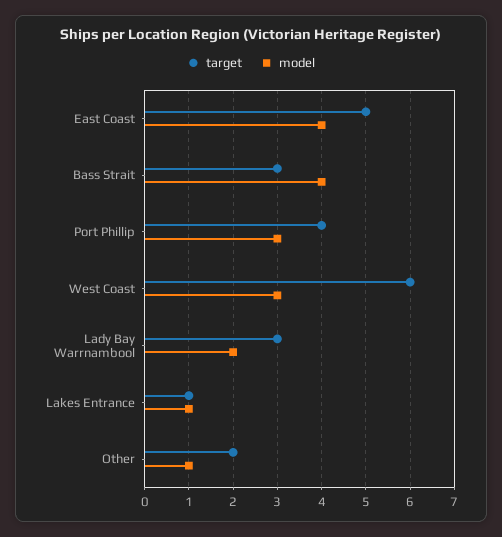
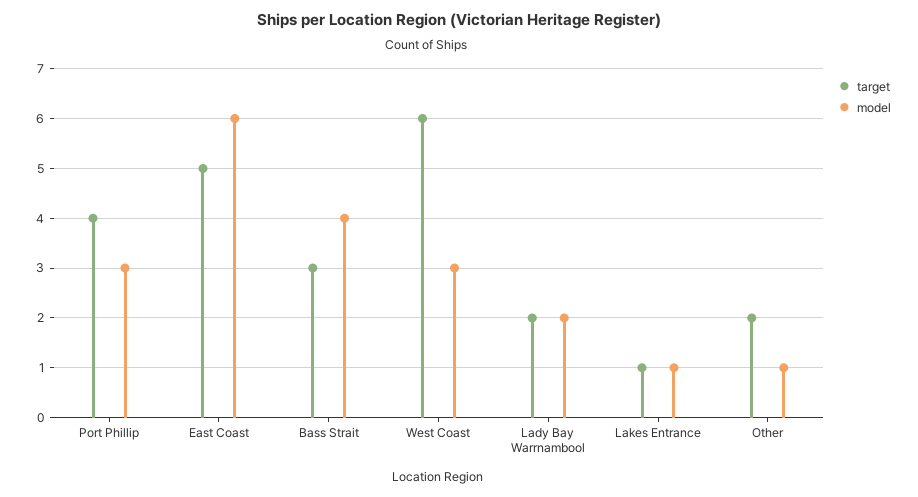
model, East Coast: 4 -> 6
target, Lady Bay Warrnambool: 3 -> 2

